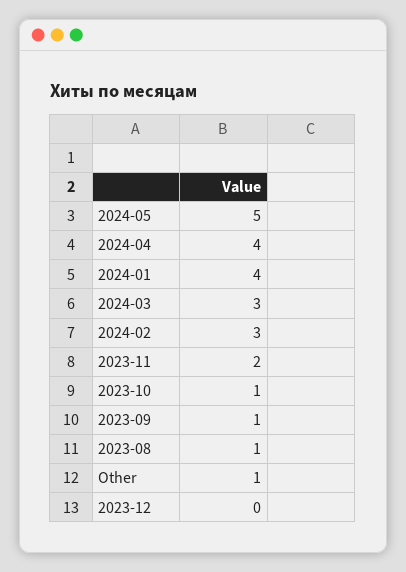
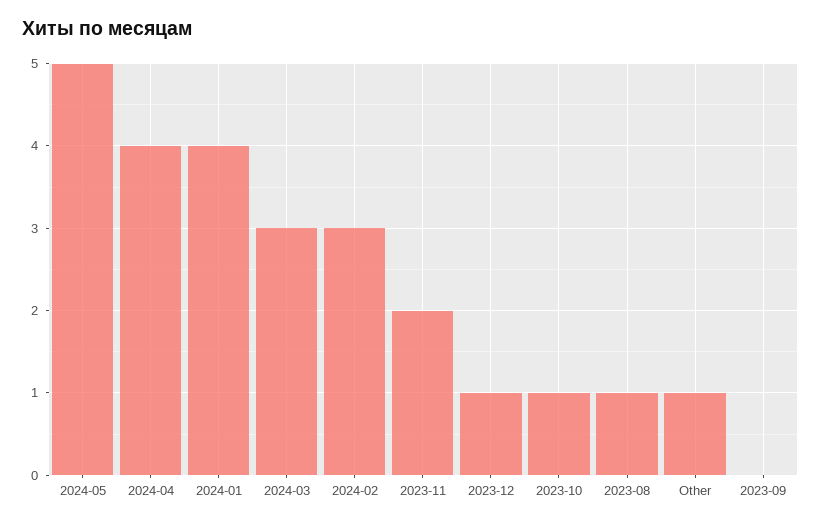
2023-09: 1 -> 0
2023-12: 0 -> 1

